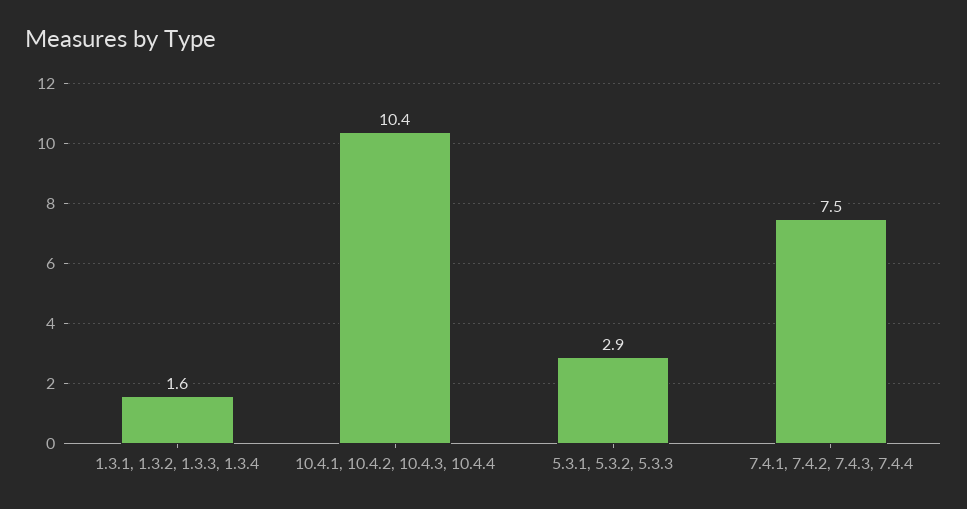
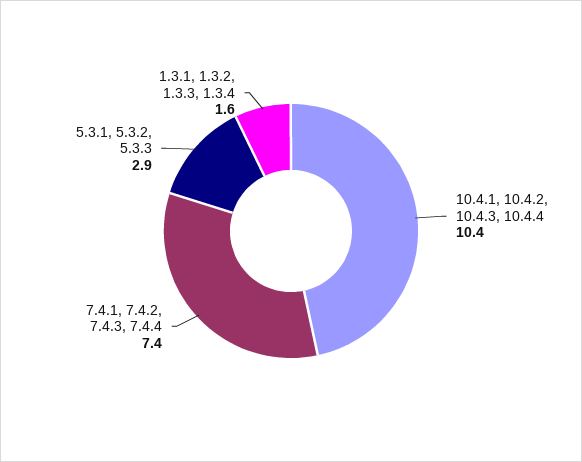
7.4.1, 7.4.2, 7.4.3, 7.4.4: 7.5 -> 7.4

